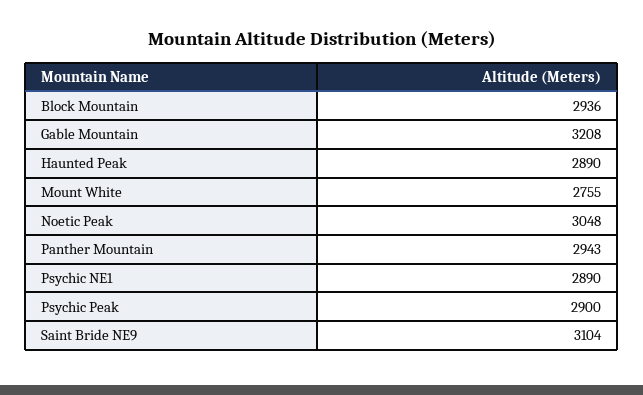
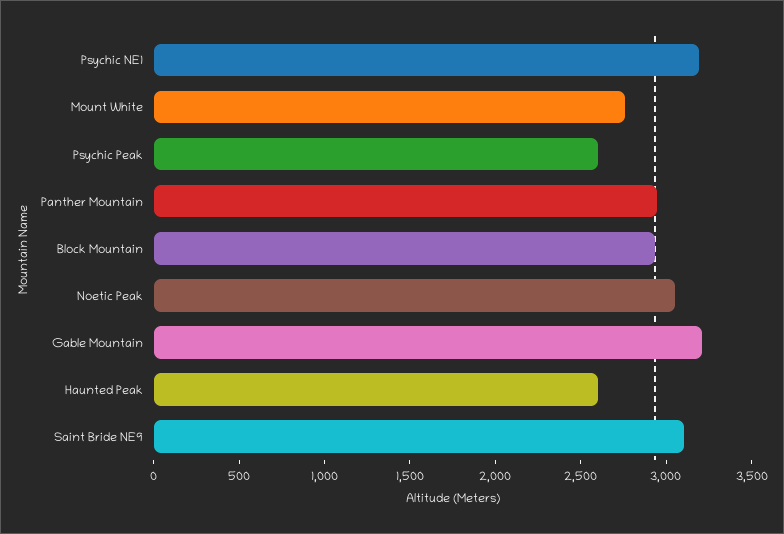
Haunted Peak: 2890 -> 2600
Psychic NE1: 2890 -> 3200
Psychic Peak: 2900 -> 2600

